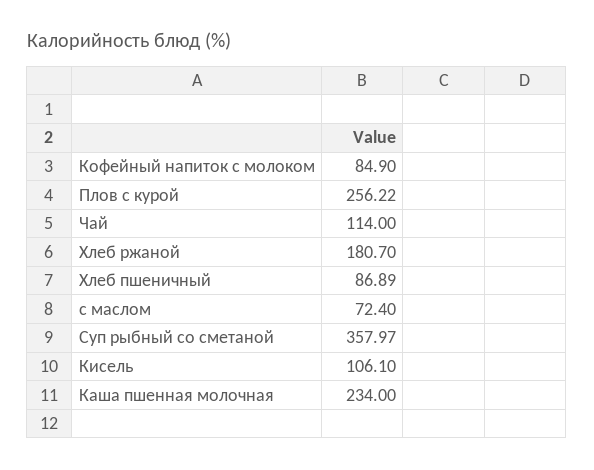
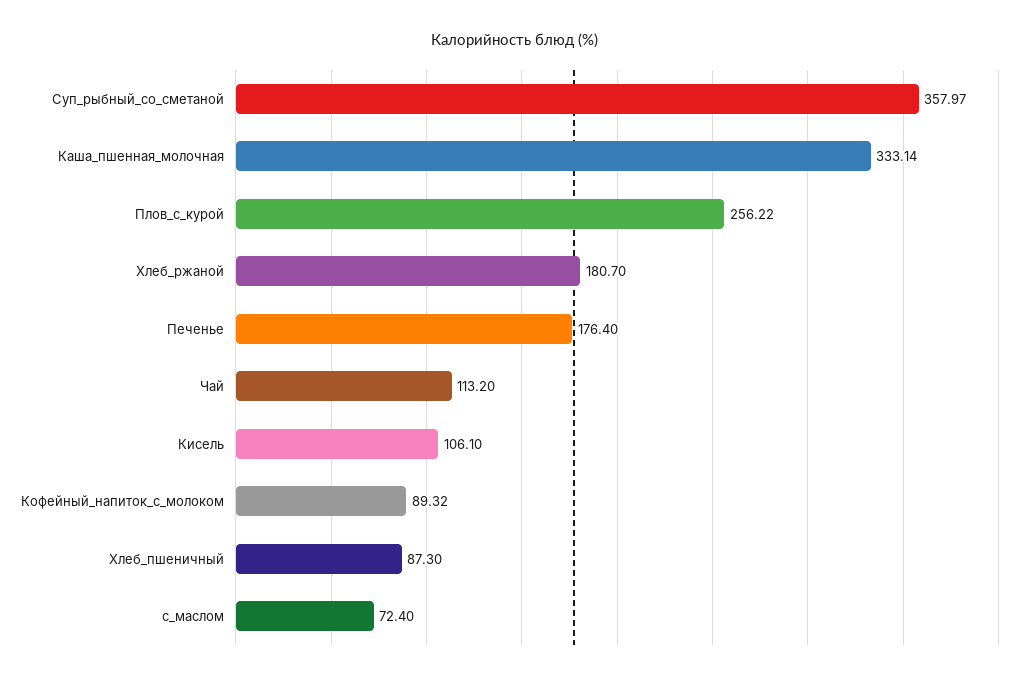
Кофейный напиток с молоком: 84.9 -> 89.32
Чай: 114 -> 113.2
Хлеб пшеничный: 86.89 -> 87.3
Каша пшенная молочная: 234 -> 333.14
Печенье: none -> 176.4

